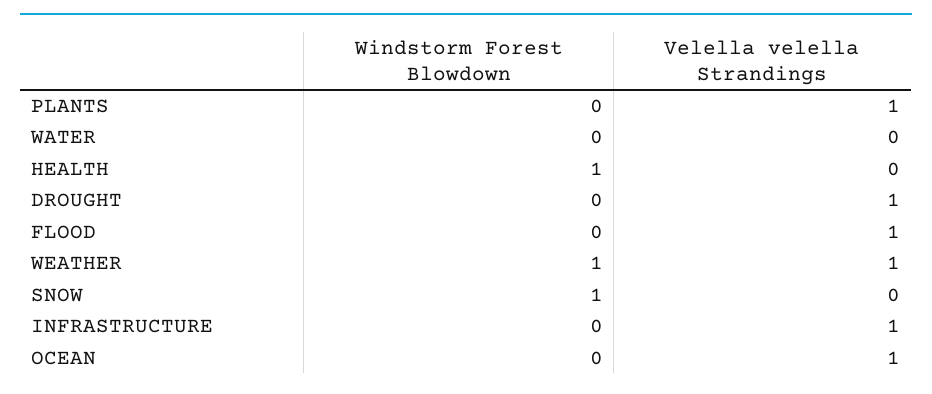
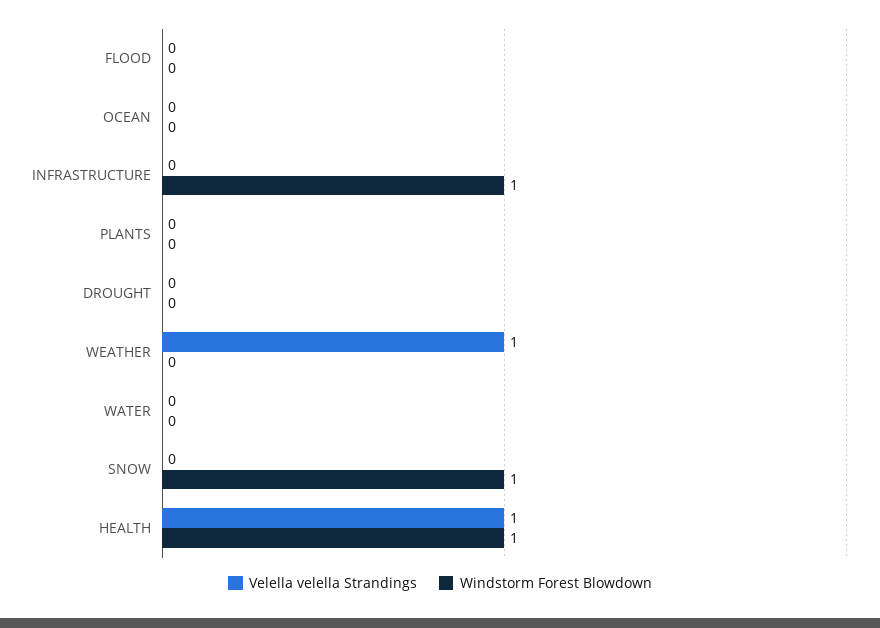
Velella velella Strandings, PLANTS: 1 -> 0
Velella velella Strandings, HEALTH: 0 -> 1
Velella velella Strandings, DROUGHT: 1 -> 0
Velella velella Strandings, FLOOD: 1 -> 0
Windstorm Forest Blowdown, WEATHER: 1 -> 0
Windstorm Forest Blowdown, INFRASTRUCTURE: 0 -> 1
Velella velella Strandings, INFRASTRUCTURE: 1 -> 0
Velella velella Strandings, OCEAN: 1 -> 0

